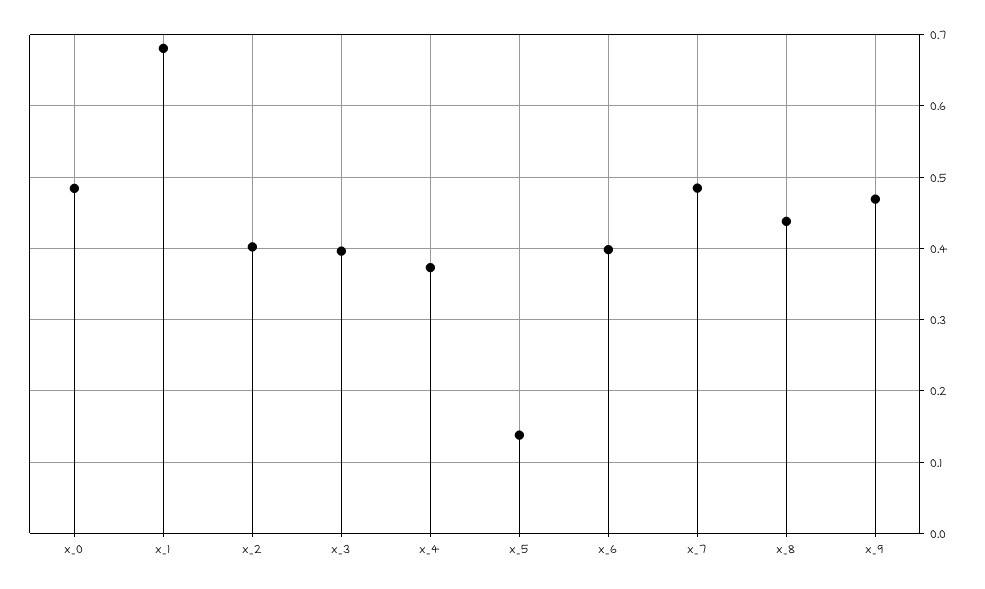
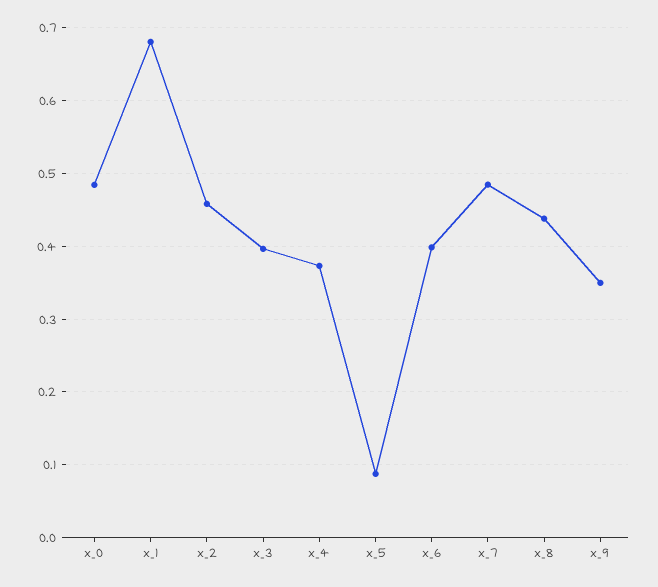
x_2: 0.4 -> 0.46
x_5: 0.14 -> 0.09
x_9: 0.47 -> 0.35

